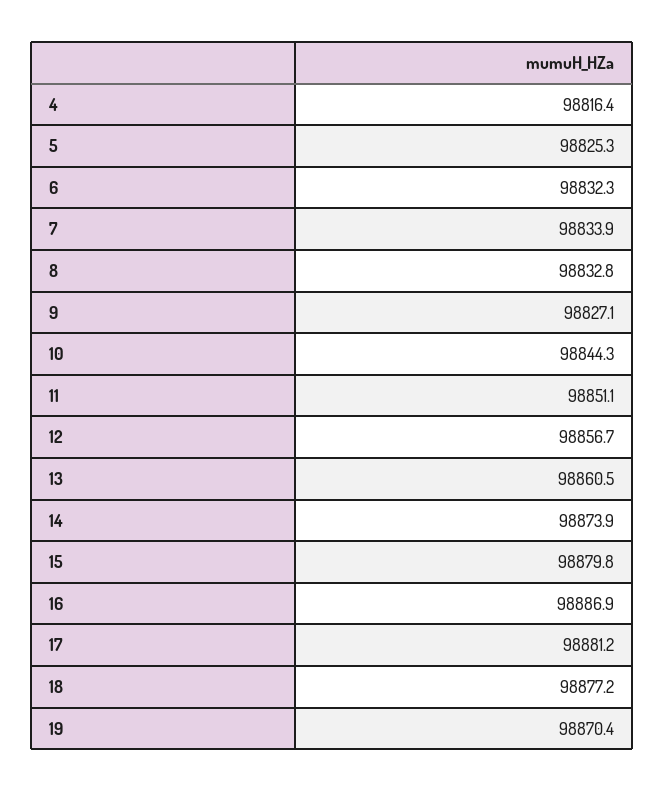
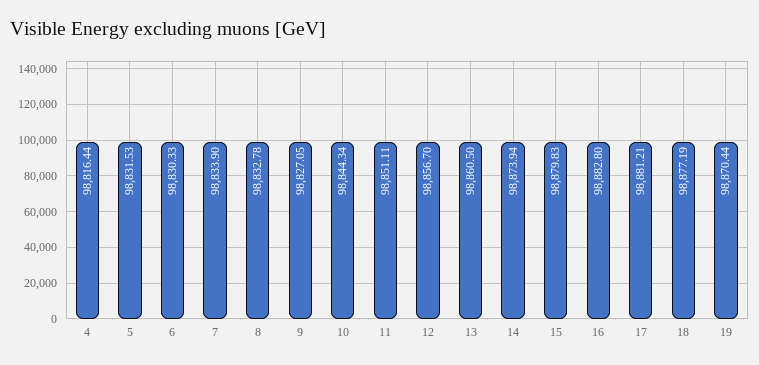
5: 98825.3 -> 98831.53
6: 98832.3 -> 98830.33
16: 98886.9 -> 98882.8

